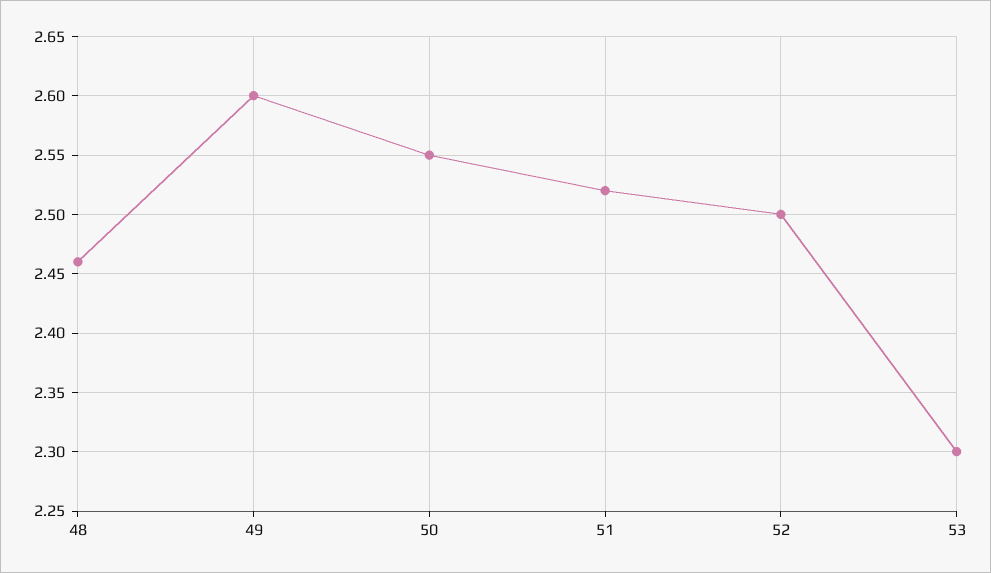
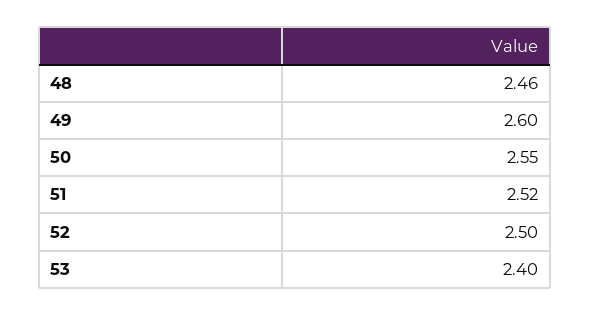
53: 2.3 -> 2.4

